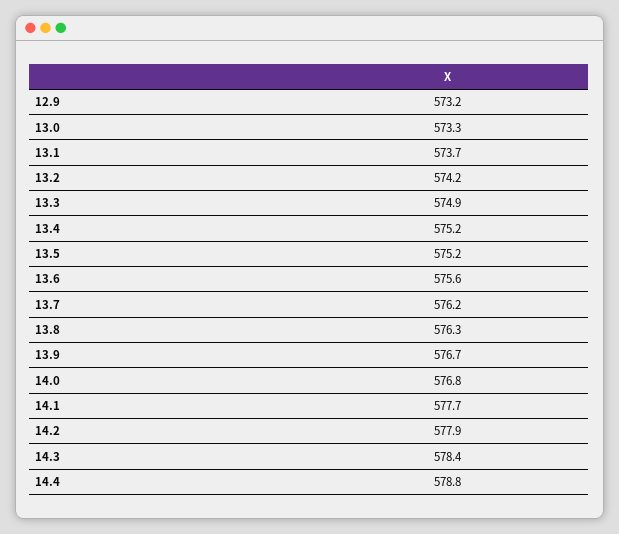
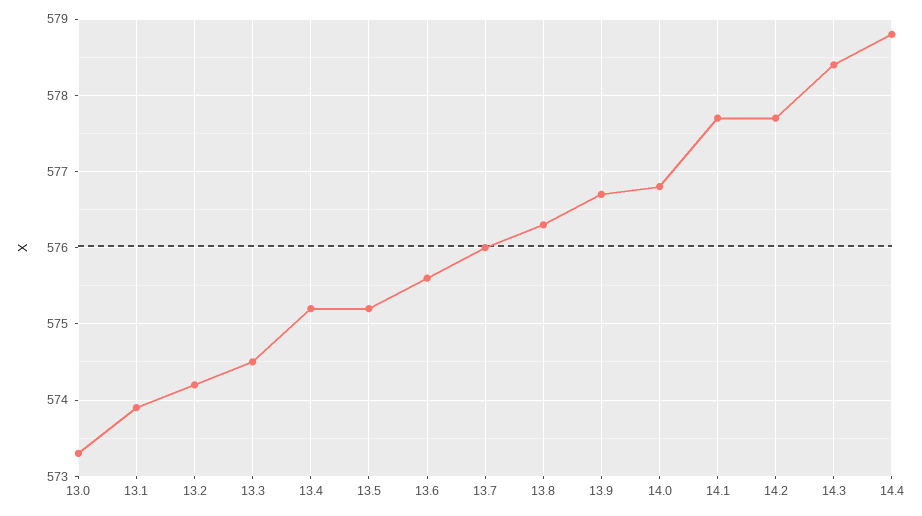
12.9: 573.2 -> none
13.1: 573.7 -> 573.9
13.3: 574.9 -> 574.5
13.7: 576.2 -> 576
14.2: 577.9 -> 577.7

